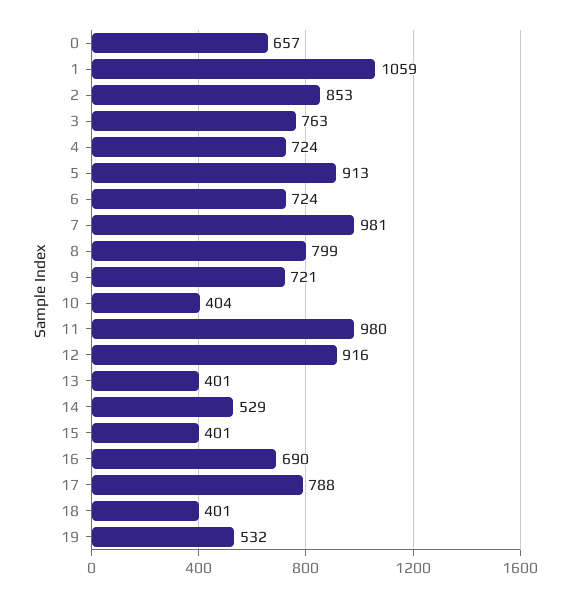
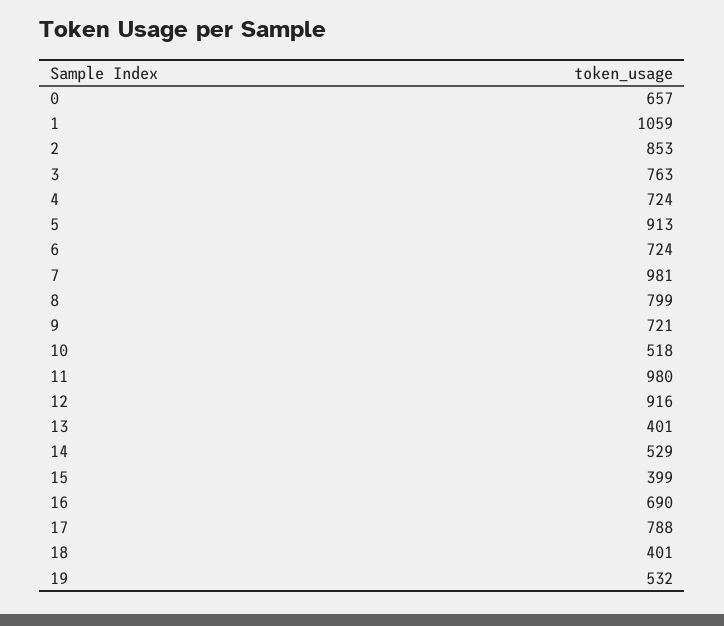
10: 404 -> 518
15: 401 -> 399

